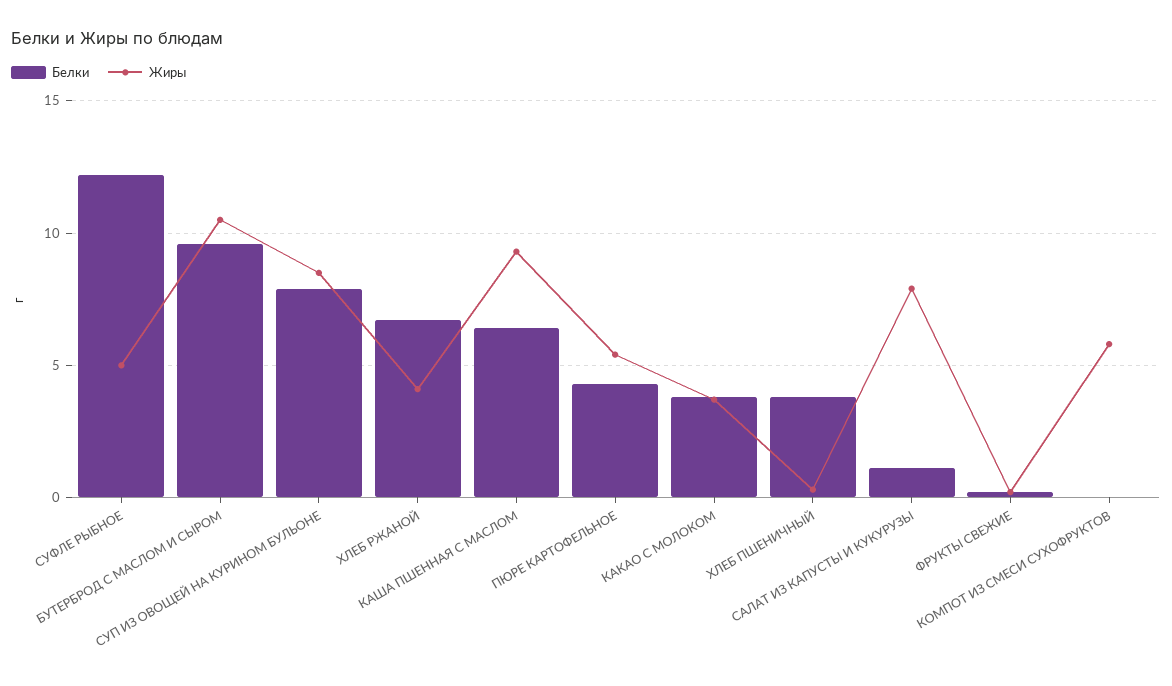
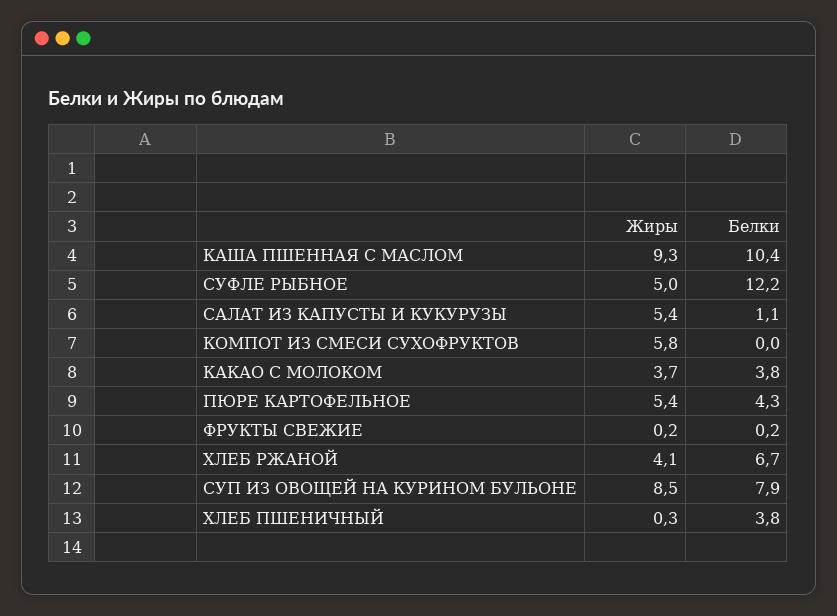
Белки, БУТЕРБРОД С МАСЛОМ И СЫРОМ: 9.5 -> none
Жиры, БУТЕРБРОД С МАСЛОМ И СЫРОМ: 10.5 -> none
Белки, КАША ПШЕННАЯ С МАСЛОМ: 6.5 -> 10.4
Жиры, САЛАТ ИЗ КАПУСТЫ И КУКУРУЗЫ: 8 -> 5.4

